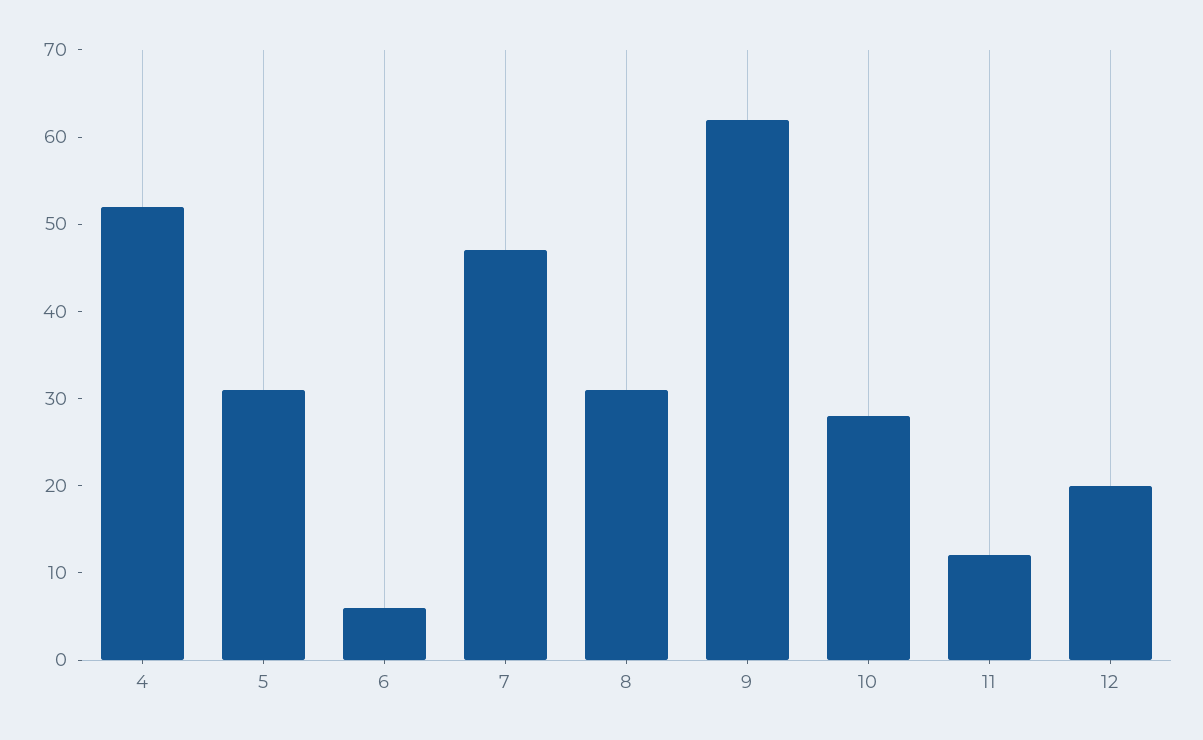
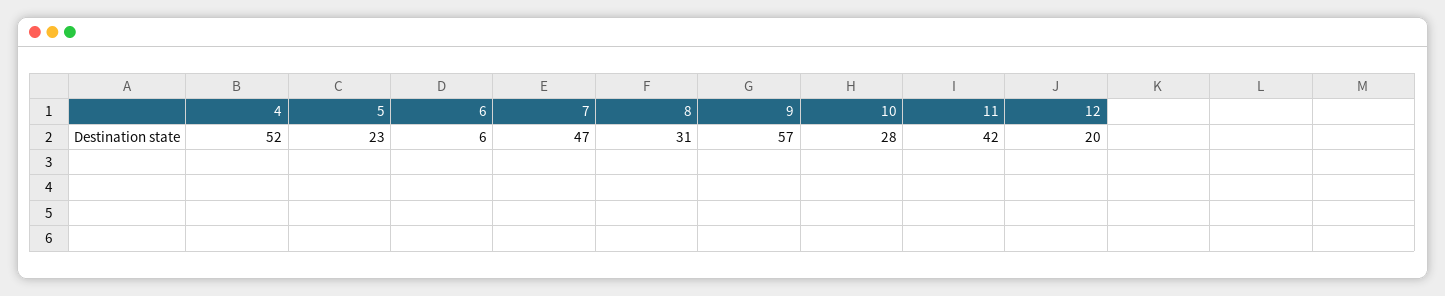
5: 31 -> 23
9: 62 -> 57
11: 12 -> 42

